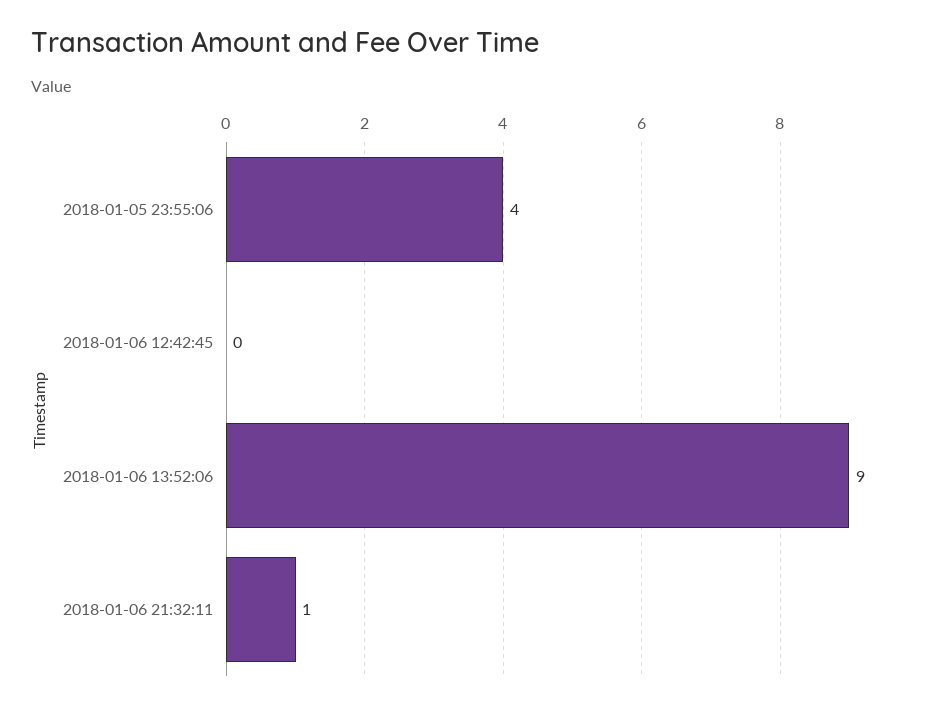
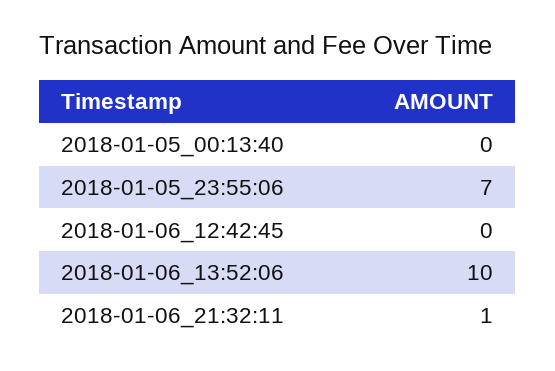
2018-01-05 23:55:06: 4 -> 7
2018-01-06 13:52:06: 9 -> 10
2018-01-05_00:13:40: none -> 0

